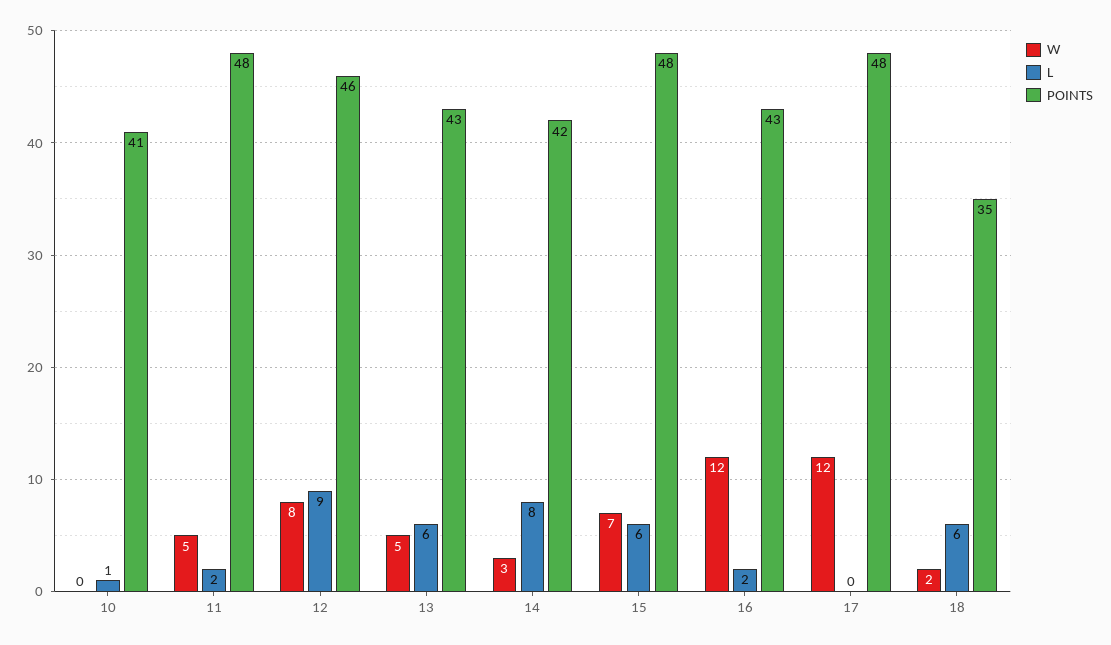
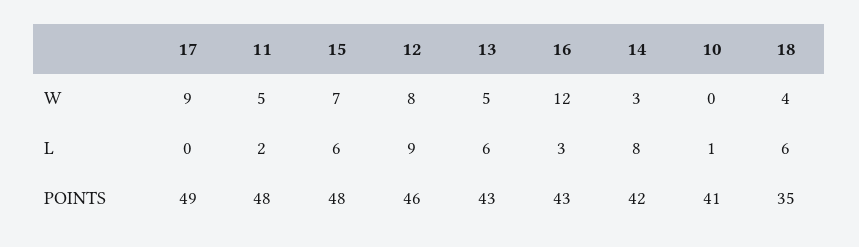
L, 16: 2 -> 3
W, 17: 12 -> 9
POINTS, 17: 48 -> 49
W, 18: 2 -> 4

